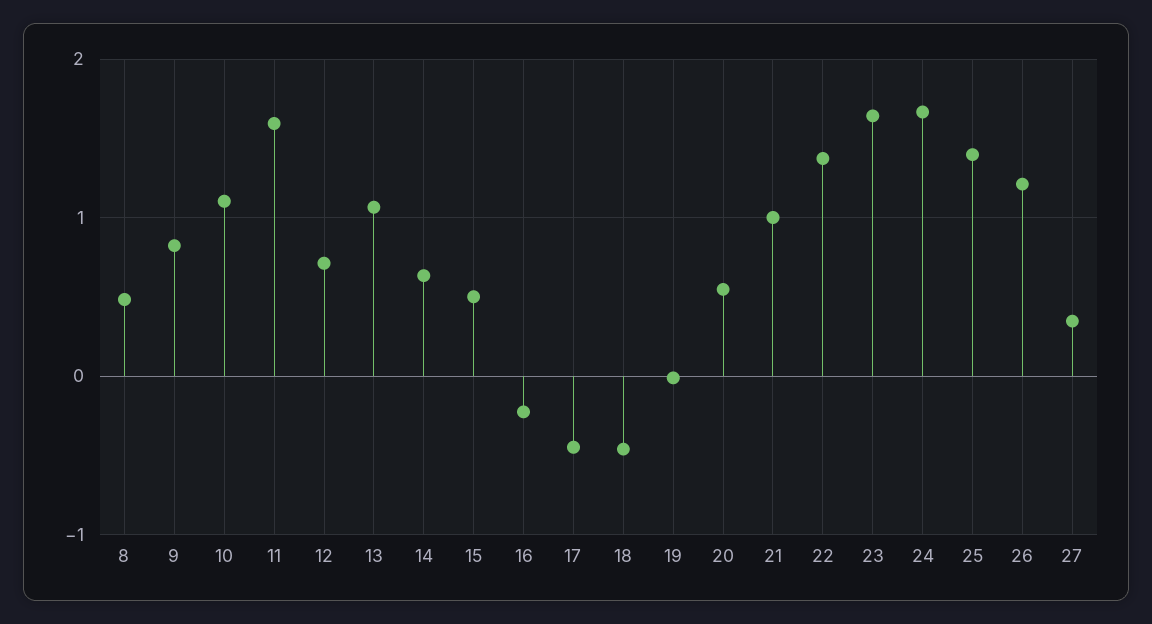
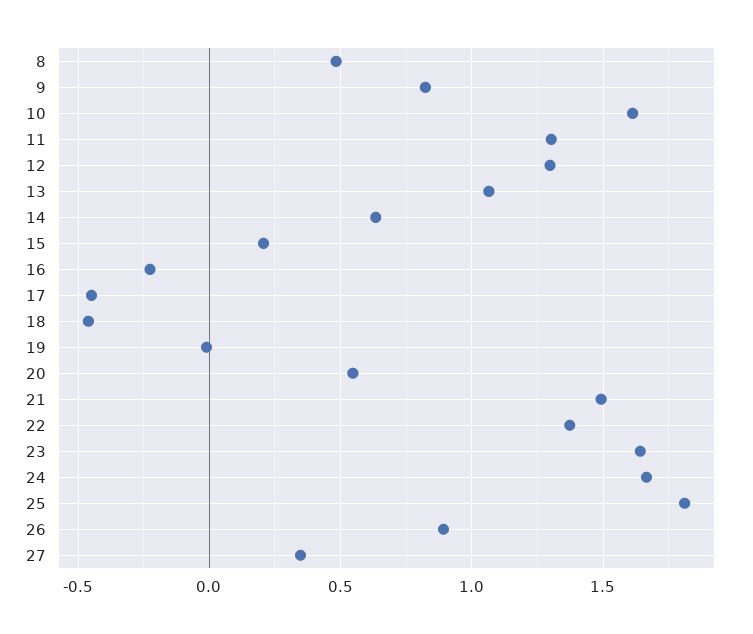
10: 1.1 -> 1.6
11: 1.6 -> 1.3
12: 0.7 -> 1.3
15: 0.5 -> 0.2
21: 1 -> 1.5
25: 1.4 -> 1.8
26: 1.2 -> 0.9

